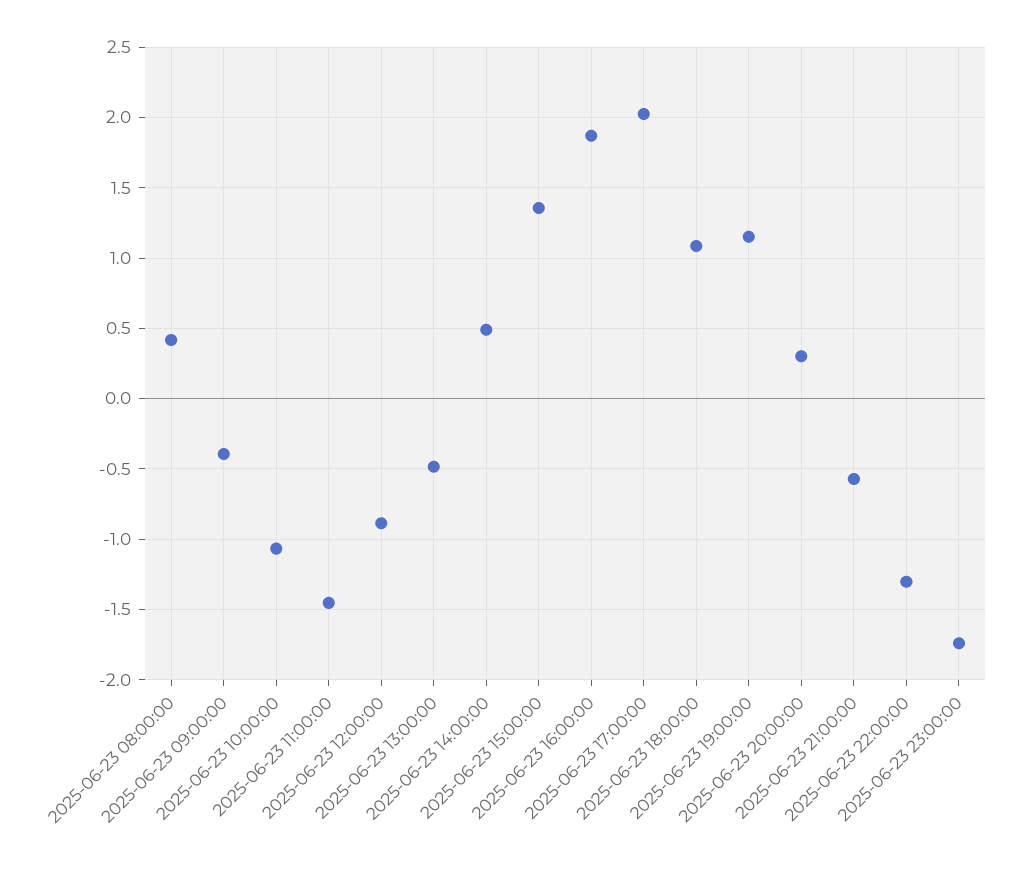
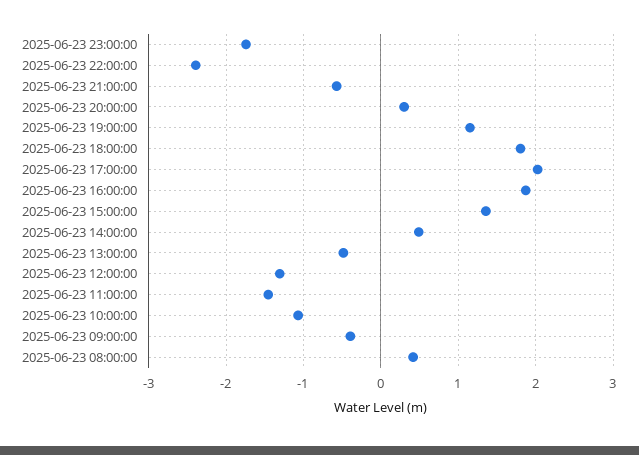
2025-06-23 12:00:00: -0.9 -> -1.3
2025-06-23 18:00:00: 1.1 -> 1.8
2025-06-23 22:00:00: -1.3 -> -2.4

